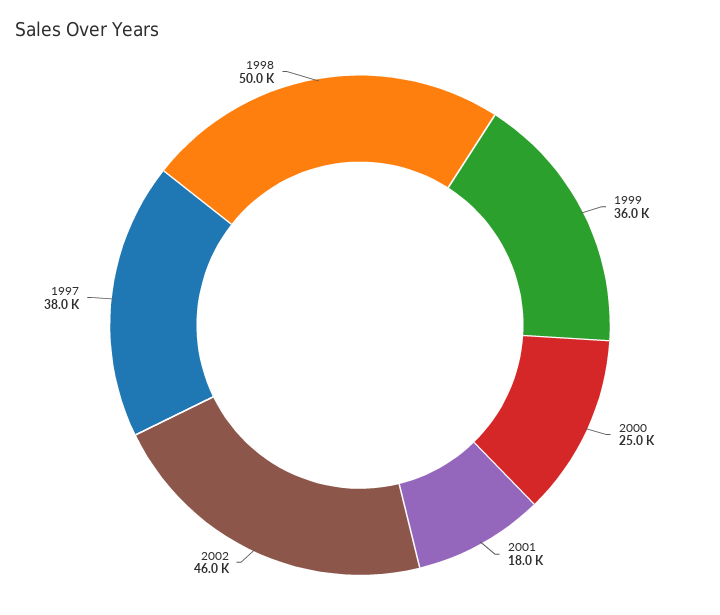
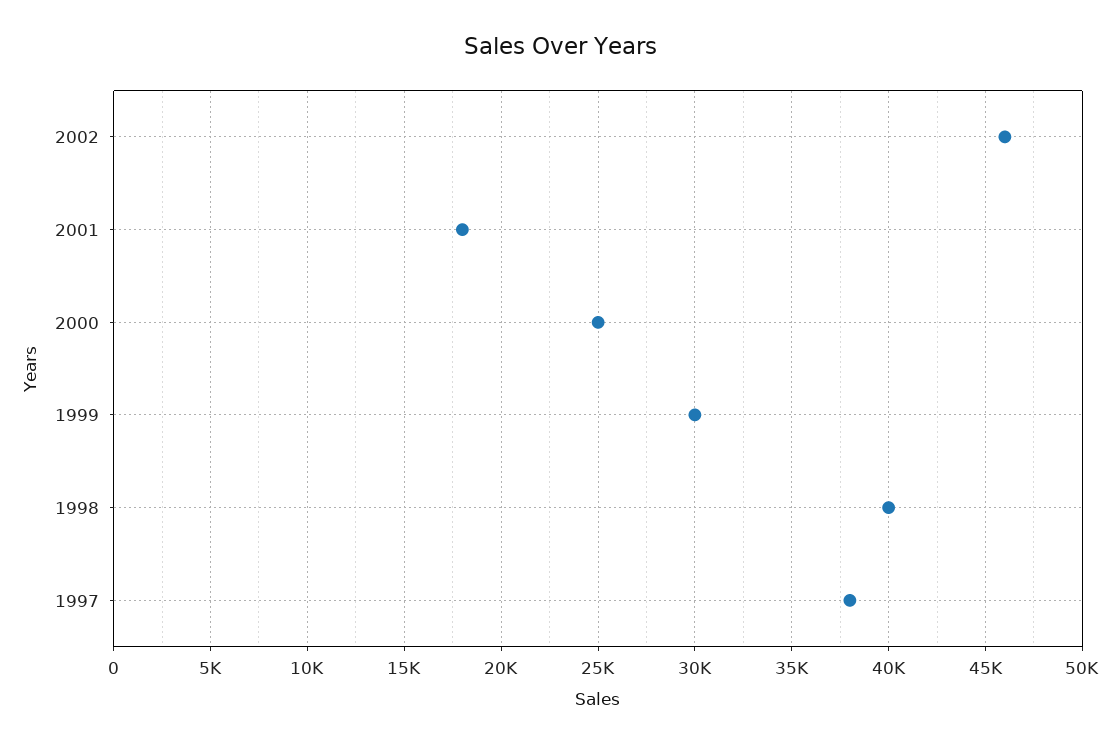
1999: 36000 -> 30000
1998: 50000 -> 40000

